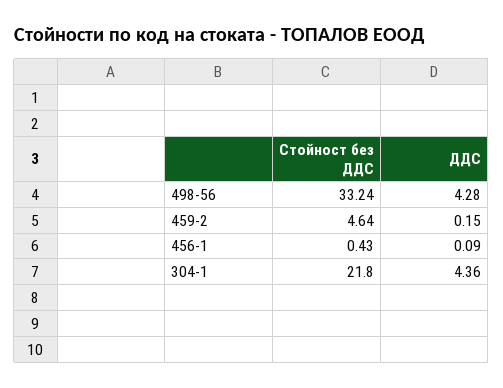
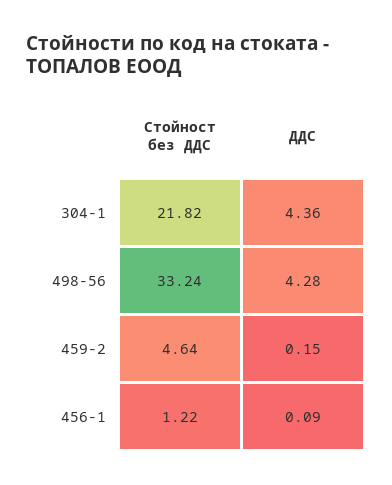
Стойност без ДДС, 456-1: 0.43 -> 1.22
Стойност без ДДС, 304-1: 21.8 -> 21.82

